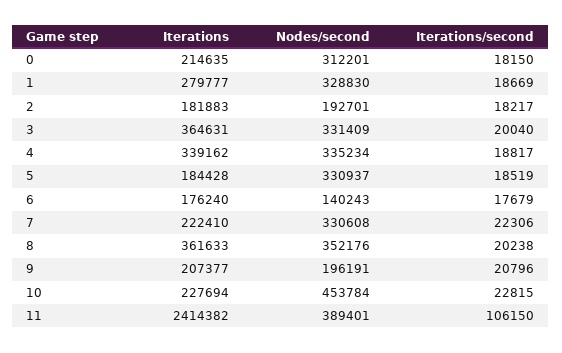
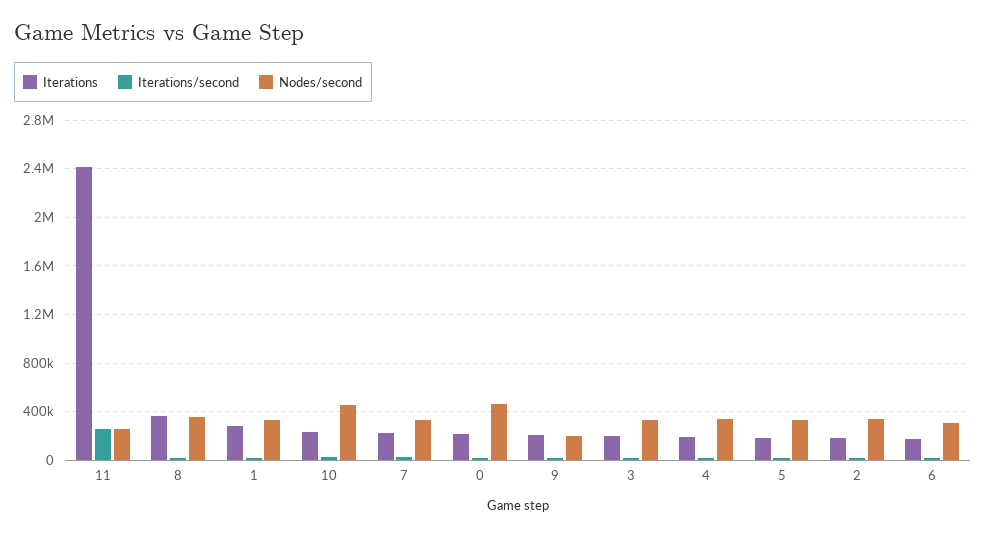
Nodes/second, 0: 312201 -> 450000
Nodes/second, 2: 192701 -> 350000
Iterations, 3: 364631 -> 200000
Iterations, 4: 339162 -> 200000
Nodes/second, 6: 140243 -> 300000
Nodes/second, 11: 389401 -> 250000
Iterations/second, 11: 106150 -> 250000

